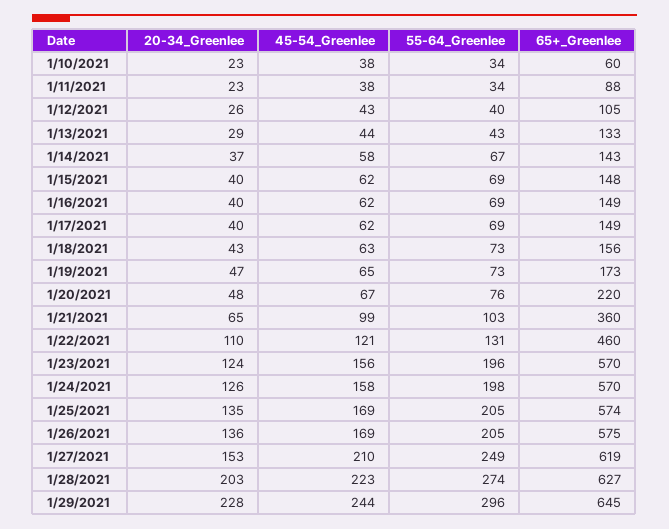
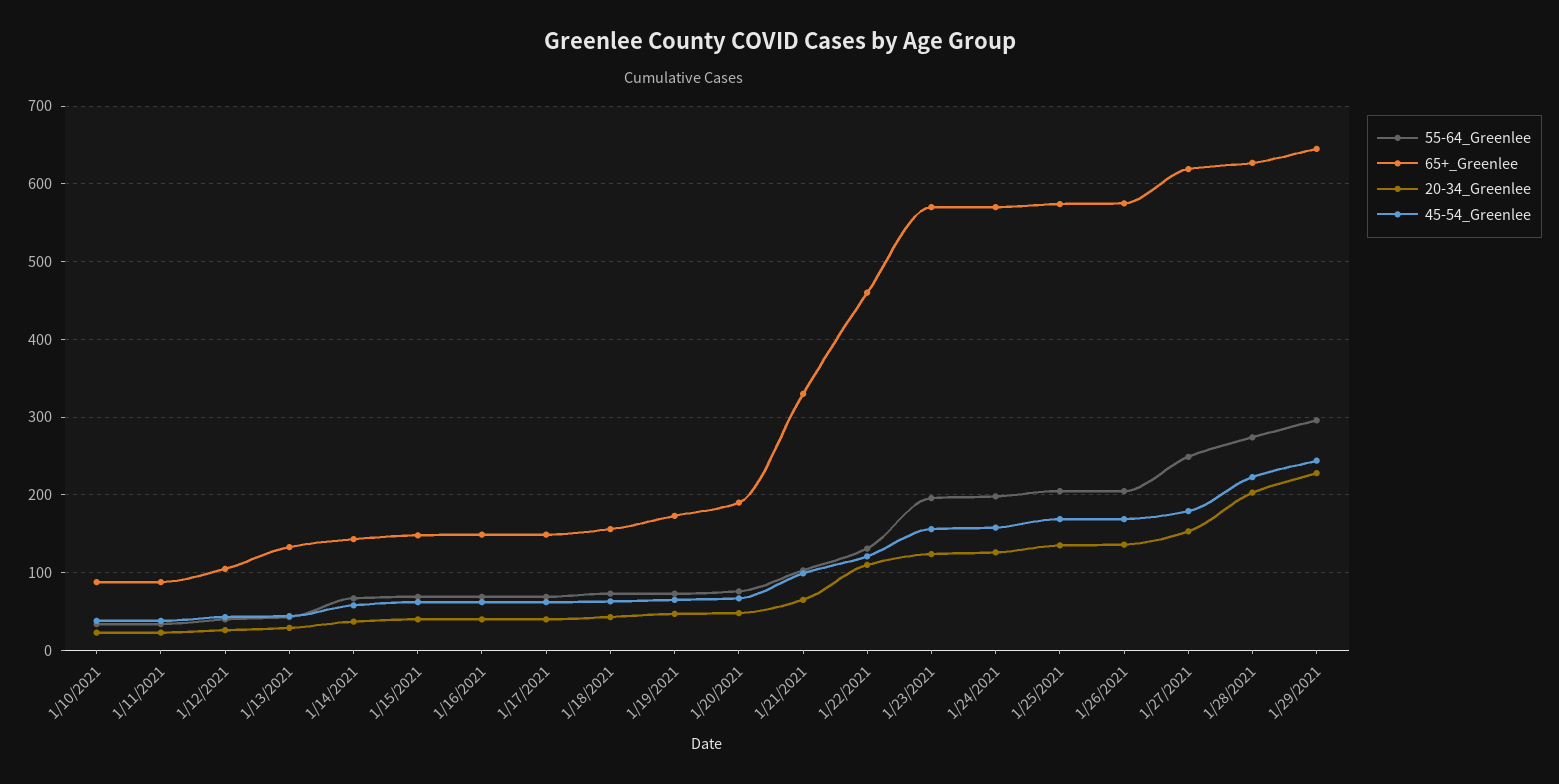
65+_Greenlee, 1/10/2021: 60 -> 90
65+_Greenlee, 1/20/2021: 220 -> 190
65+_Greenlee, 1/21/2021: 360 -> 330
45-54_Greenlee, 1/27/2021: 210 -> 180

